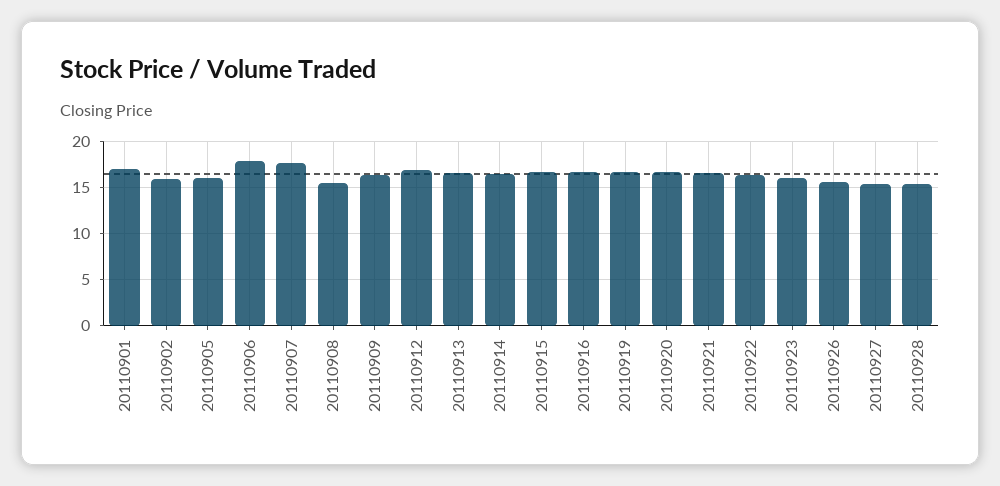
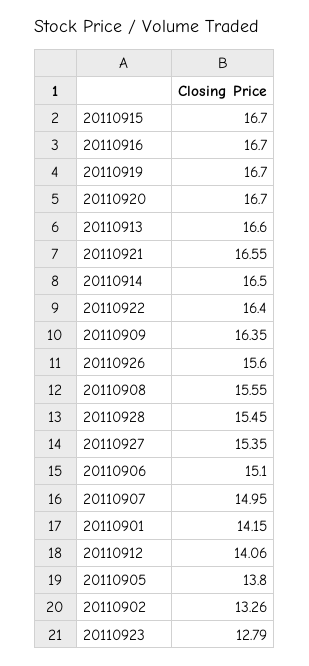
20110901: 17 -> 14.15
20110902: 16 -> 13.26
20110905: 16 -> 13.8
20110906: 18 -> 15.1
20110907: 18 -> 14.95
20110912: 17 -> 14.06
20110923: 16 -> 12.79

